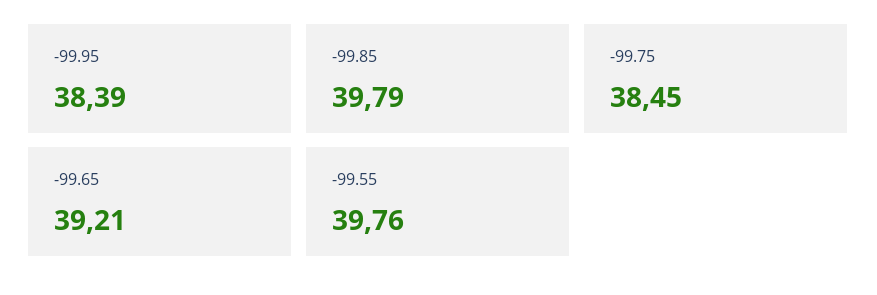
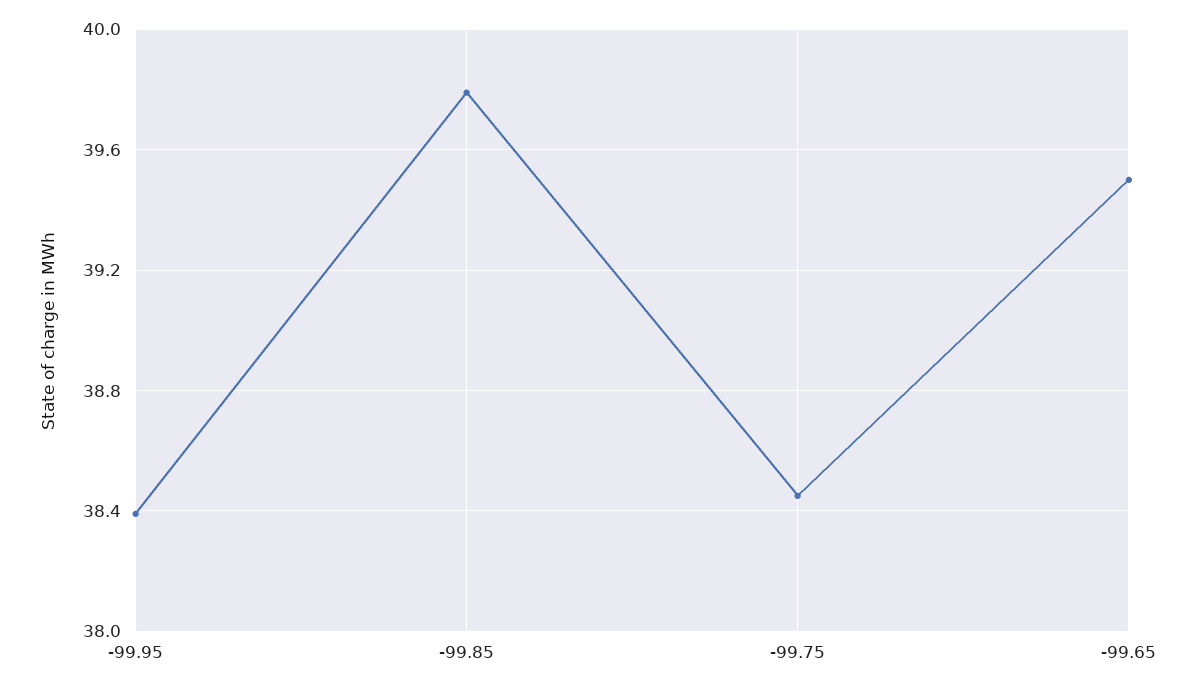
-99.65: 39.21 -> 39.5
-99.55: 39.76 -> none

